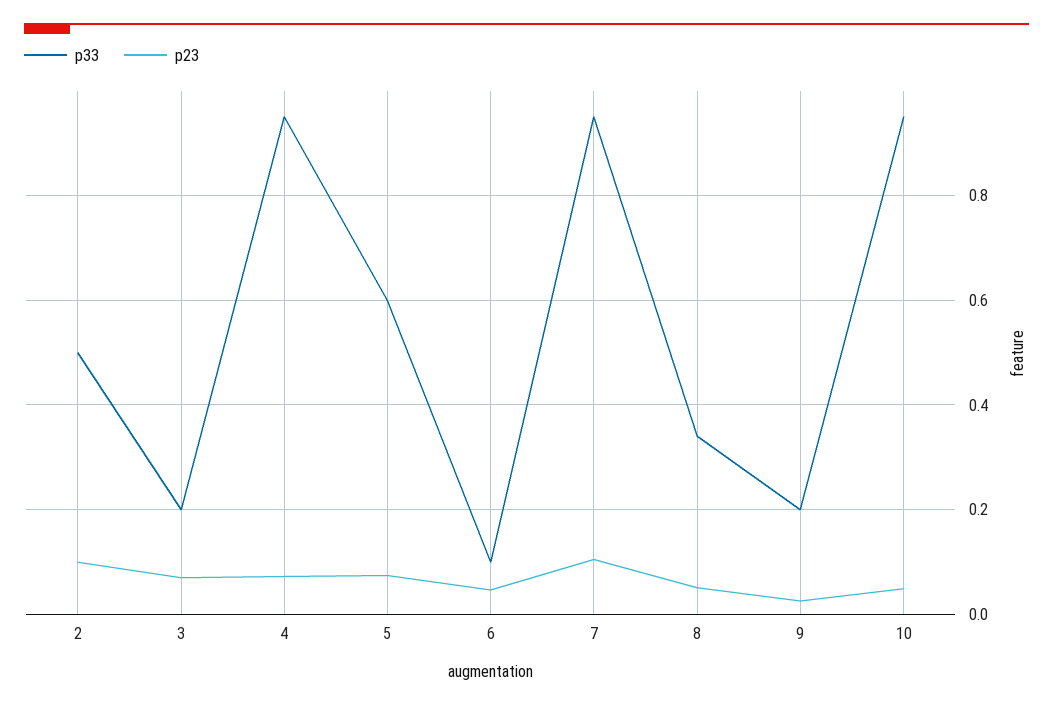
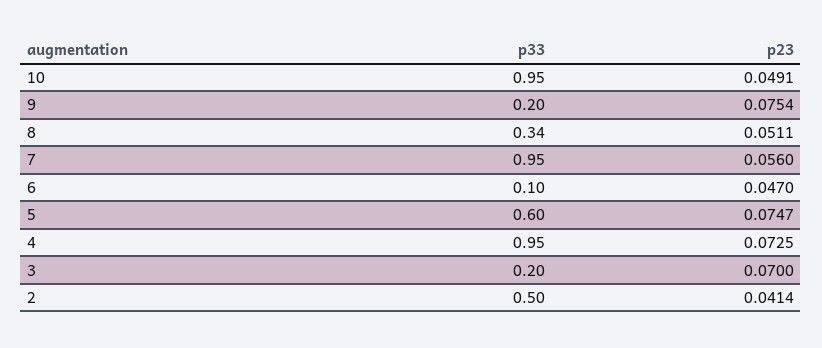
p23, 2: 0.1 -> 0.0414
p23, 7: 0.1 -> 0.056
p23, 9: 0.02 -> 0.0754

